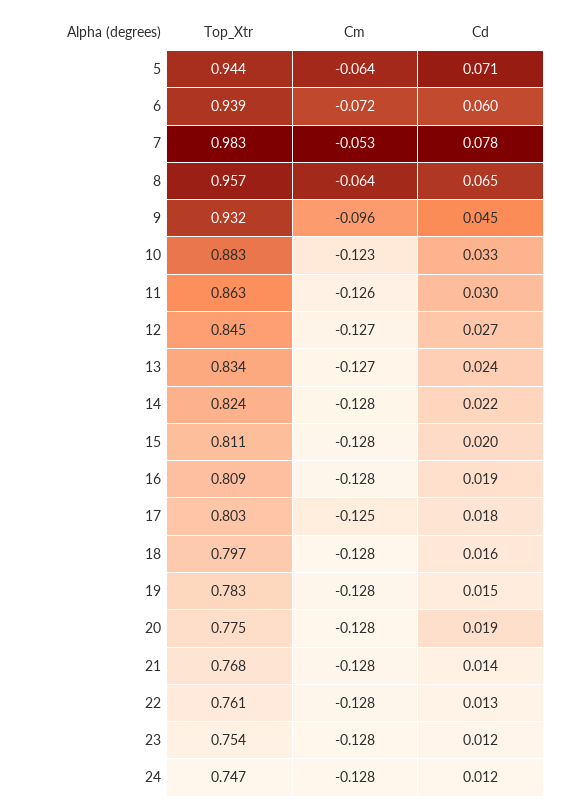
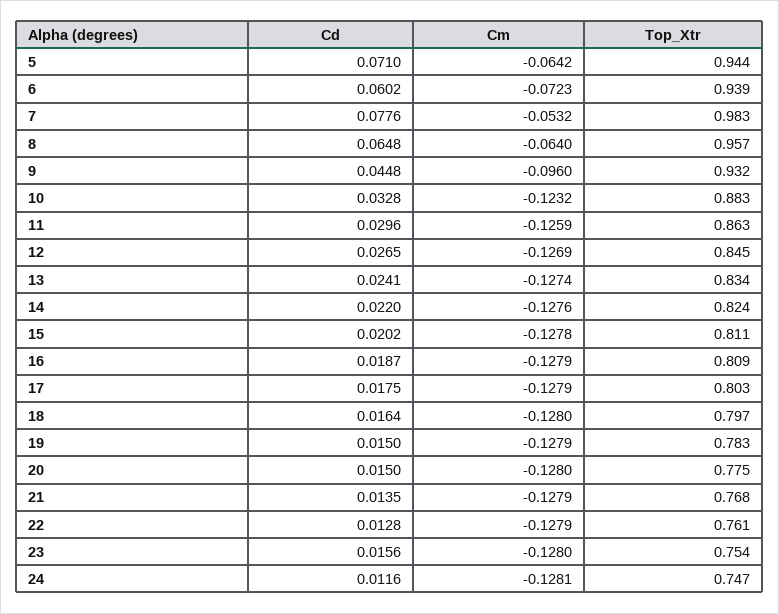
Cm, 17: -0.125 -> -0.1279
Cd, 20: 0.019 -> 0.015
Cd, 23: 0.012 -> 0.0156

